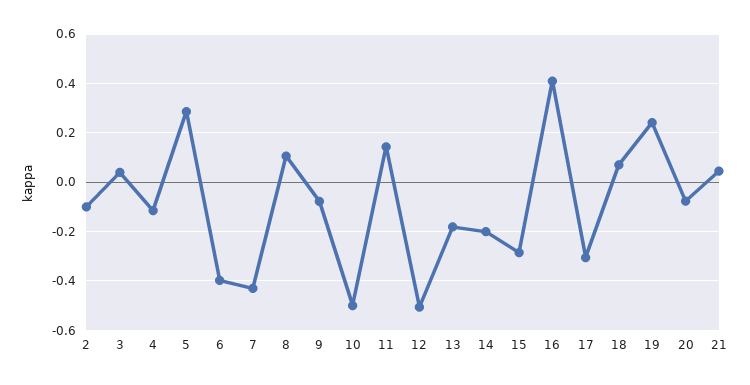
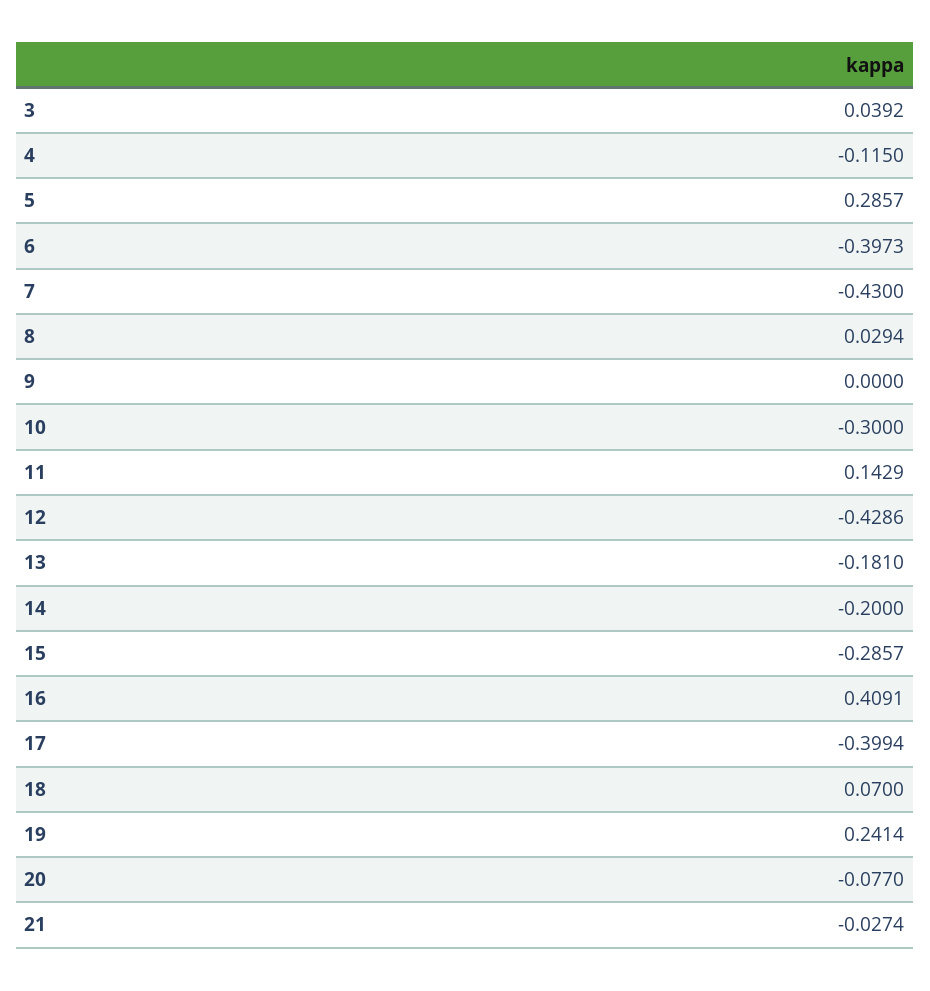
2: -0.1 -> none
8: 0.1 -> 0.0294
9: -0.075 -> 0
10: -0.5 -> -0.3
12: -0.5 -> -0.4286
17: -0.3 -> -0.3994
21: 0.05 -> -0.0274

